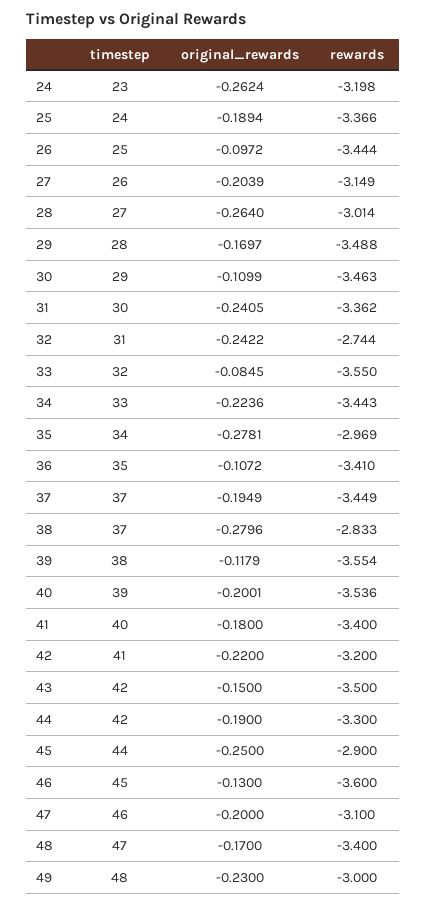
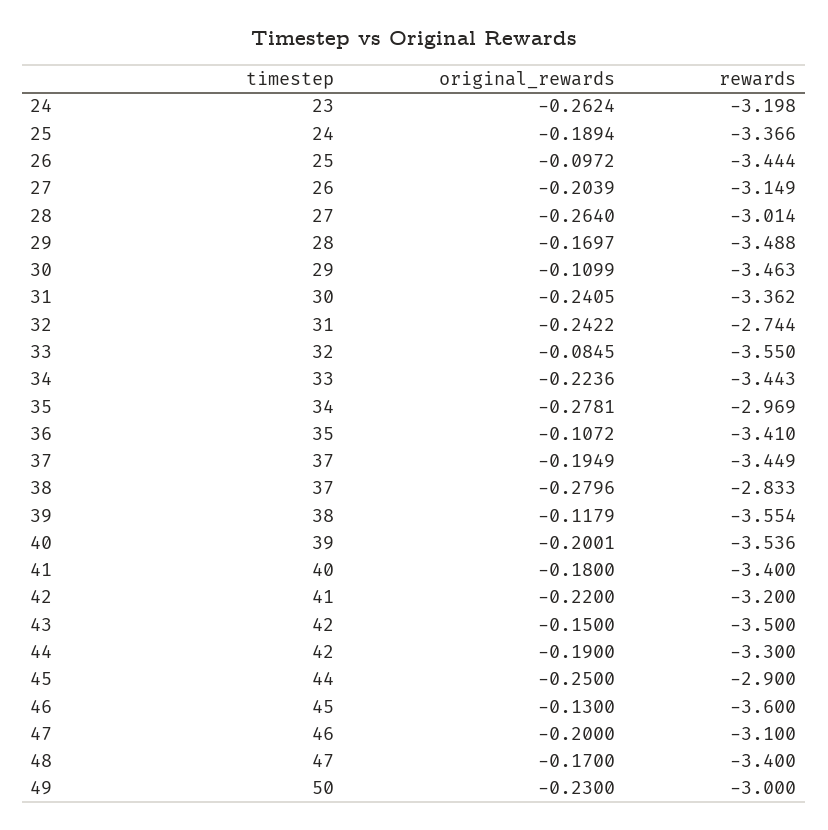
timestep, 49: 48 -> 50

